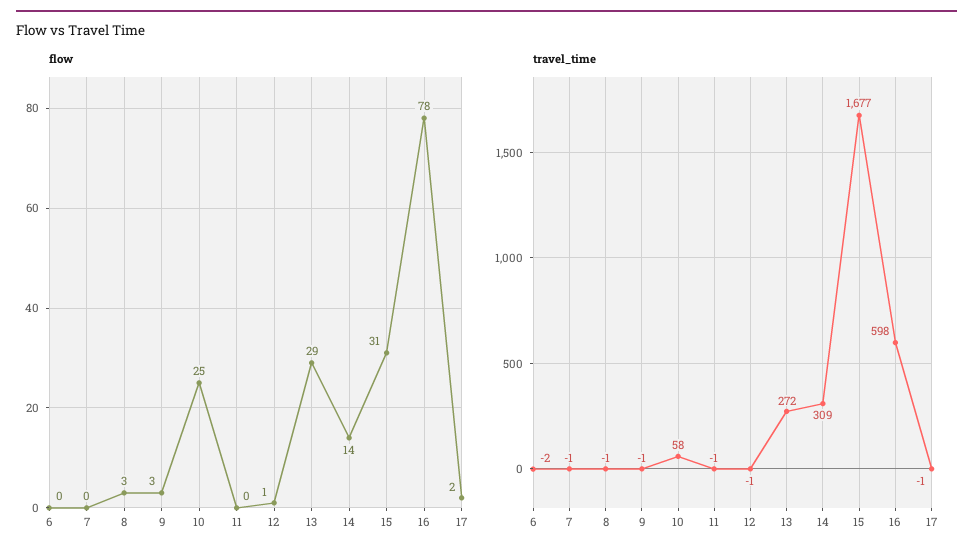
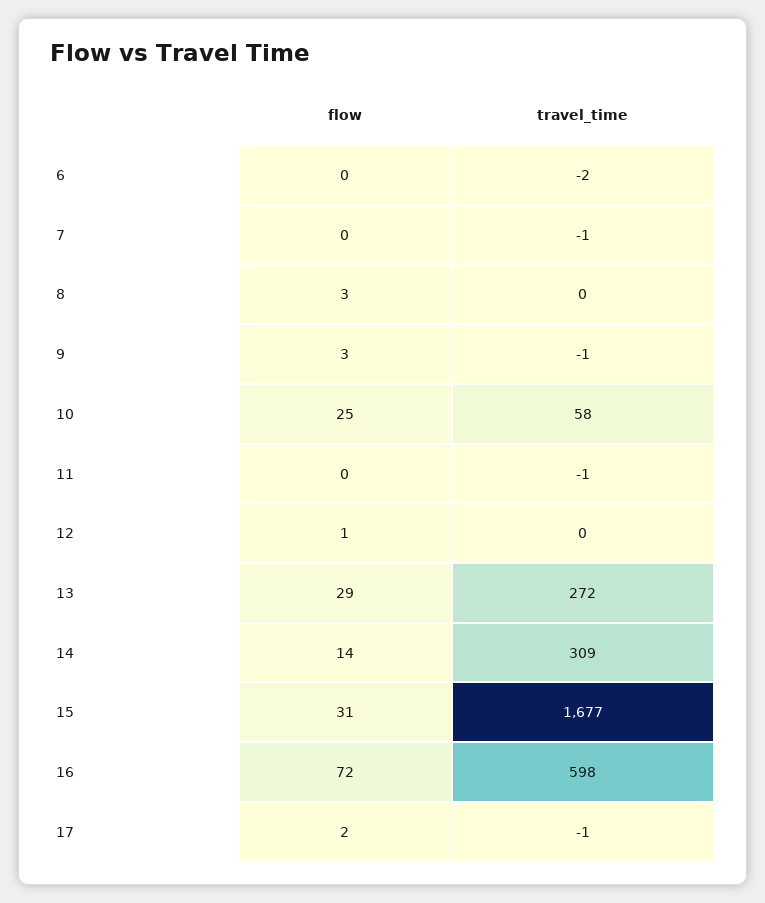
flow, 16: 78 -> 72
travel_time, 8: -1 -> 0
travel_time, 12: -1 -> 0

